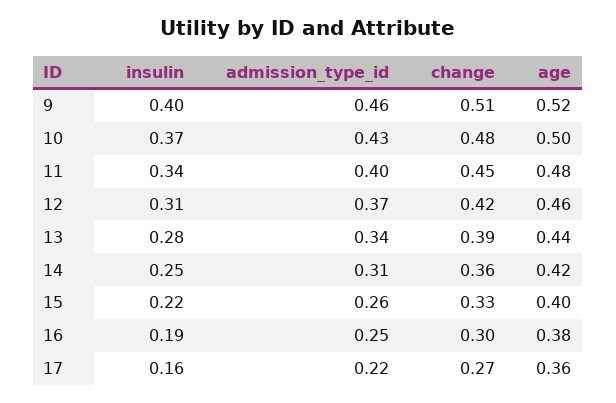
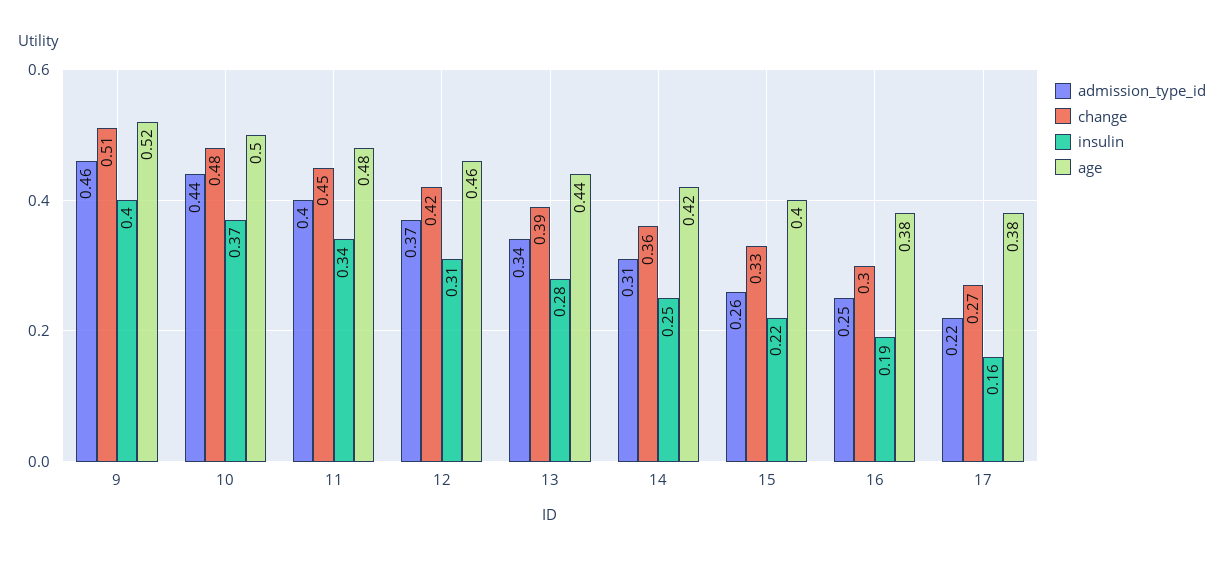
admission_type_id, 10: 0.43 -> 0.44
age, 17: 0.36 -> 0.38

